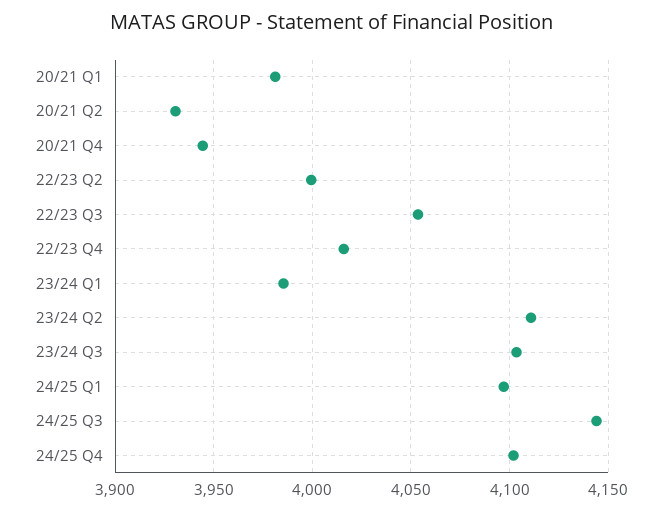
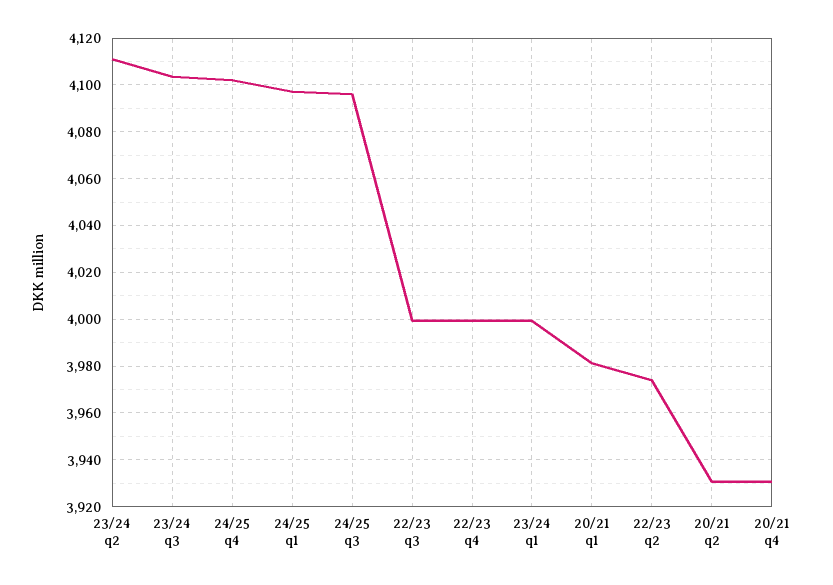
20/21 Q4: 3945 -> 3930
22/23 Q2: 4000 -> 3975
22/23 Q3: 4055 -> 4000
22/23 Q4: 4015 -> 4000
23/24 Q1: 3985 -> 4000
24/25 Q3: 4145 -> 4095

